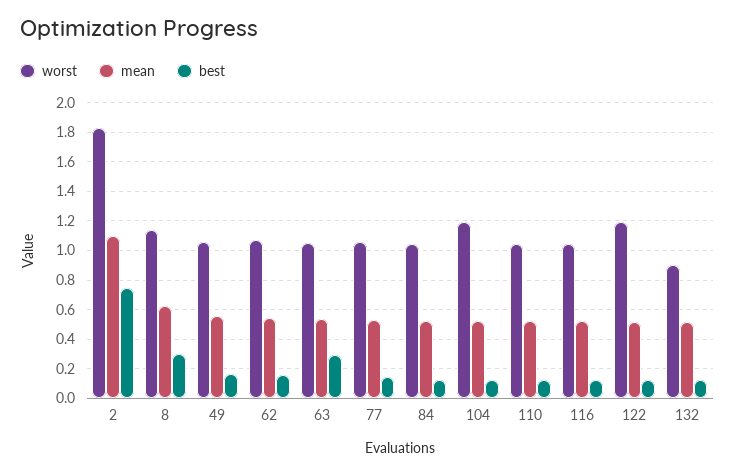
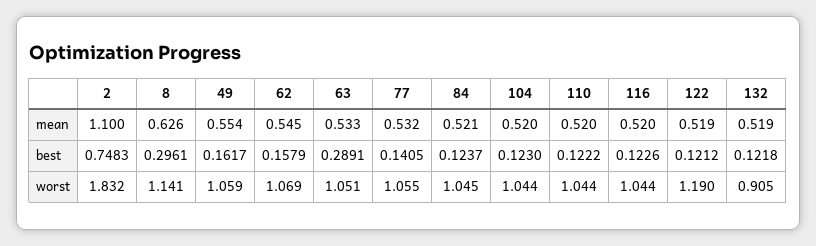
worst, 104: 1.2 -> 1.044

